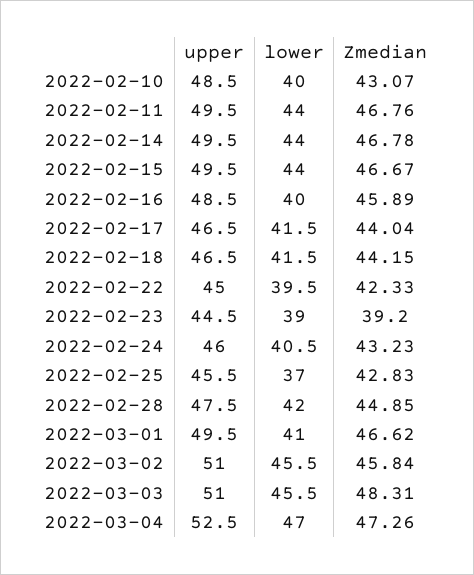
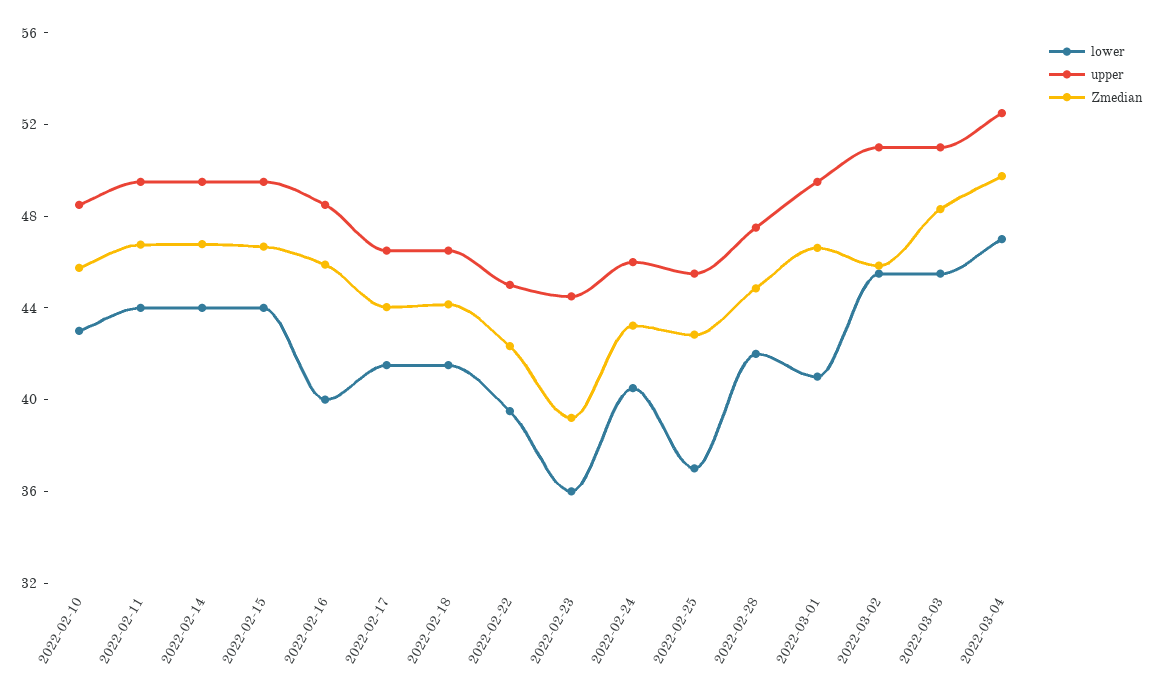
lower, 2022-02-10: 40 -> 43
Zmedian, 2022-02-10: 43.07 -> 46
lower, 2022-02-23: 39 -> 36
Zmedian, 2022-03-04: 47.26 -> 50

